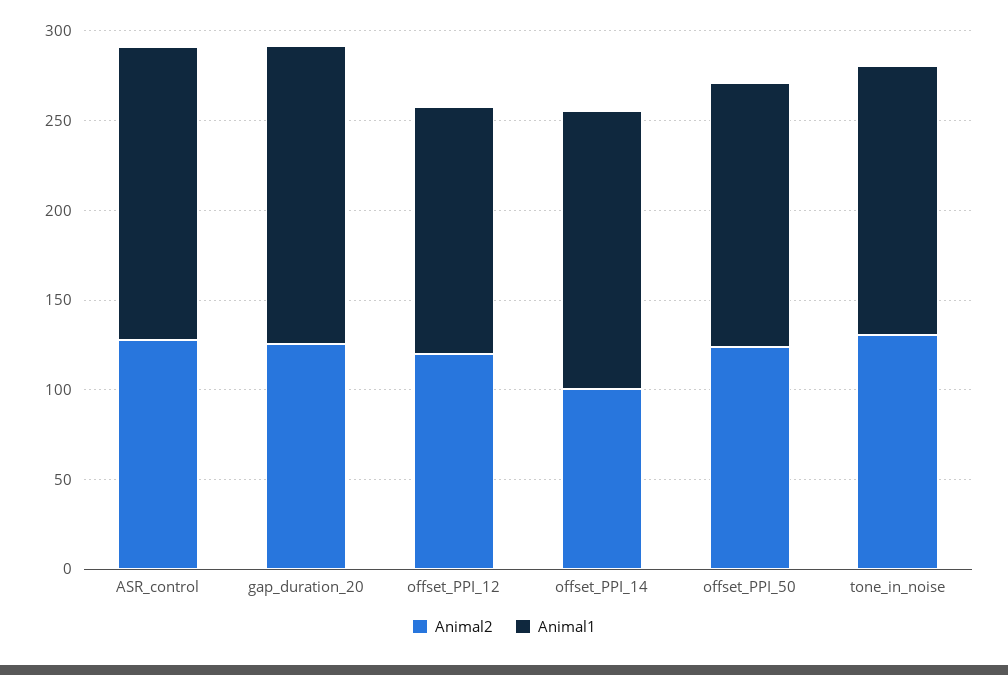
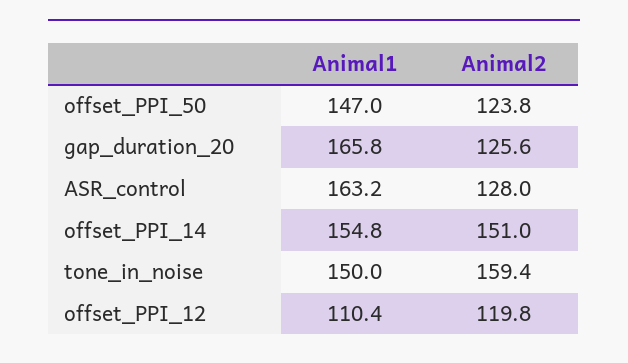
Animal1, offset_PPI_12: 140 -> 110.4
Animal2, offset_PPI_14: 100 -> 151
Animal2, tone_in_noise: 130 -> 159.4

